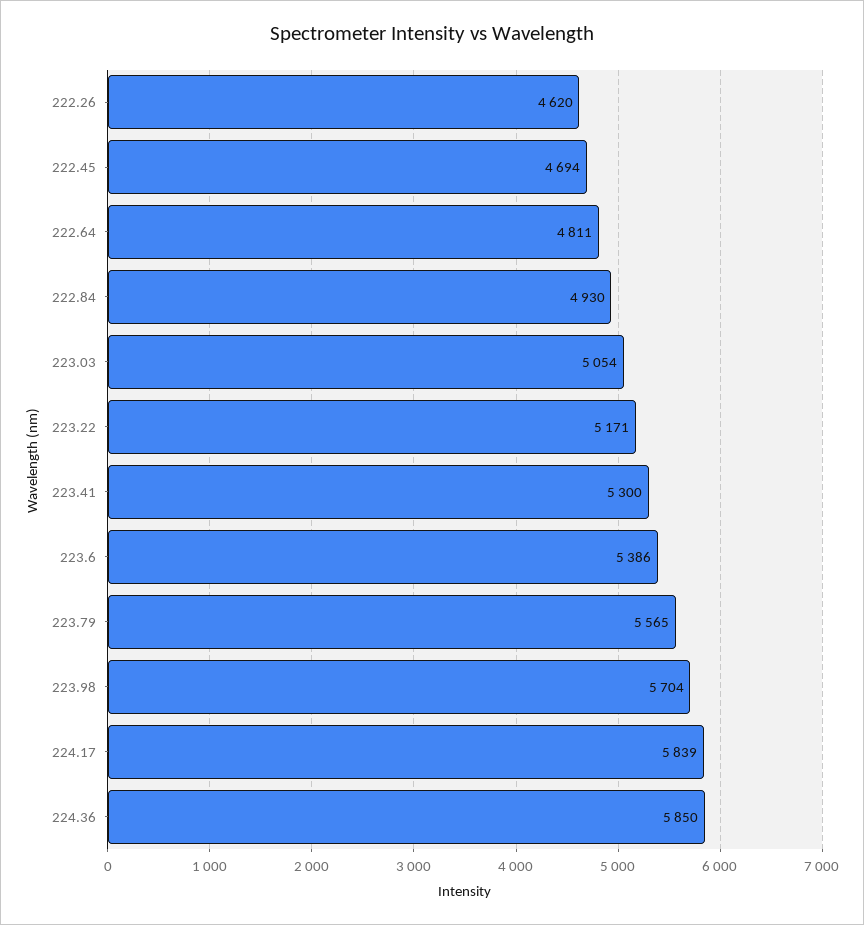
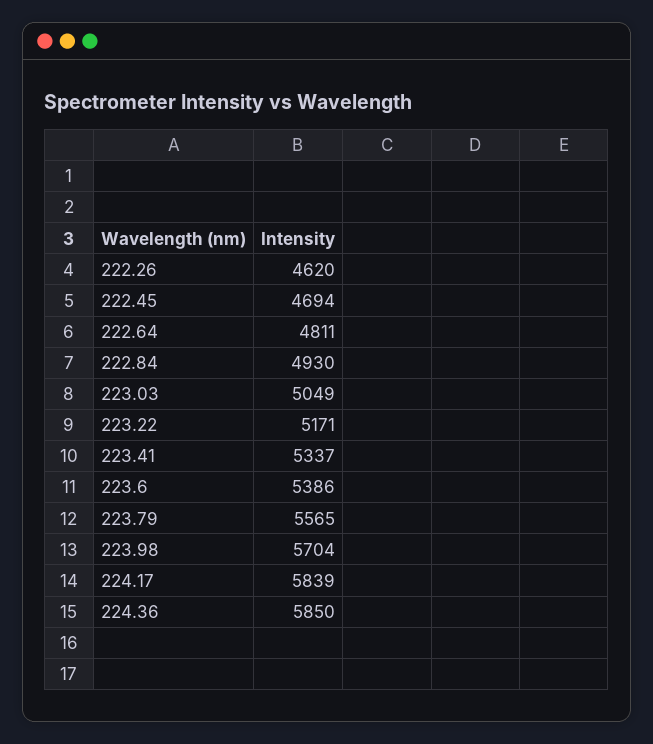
223.03: 5054 -> 5049
223.41: 5300 -> 5337

